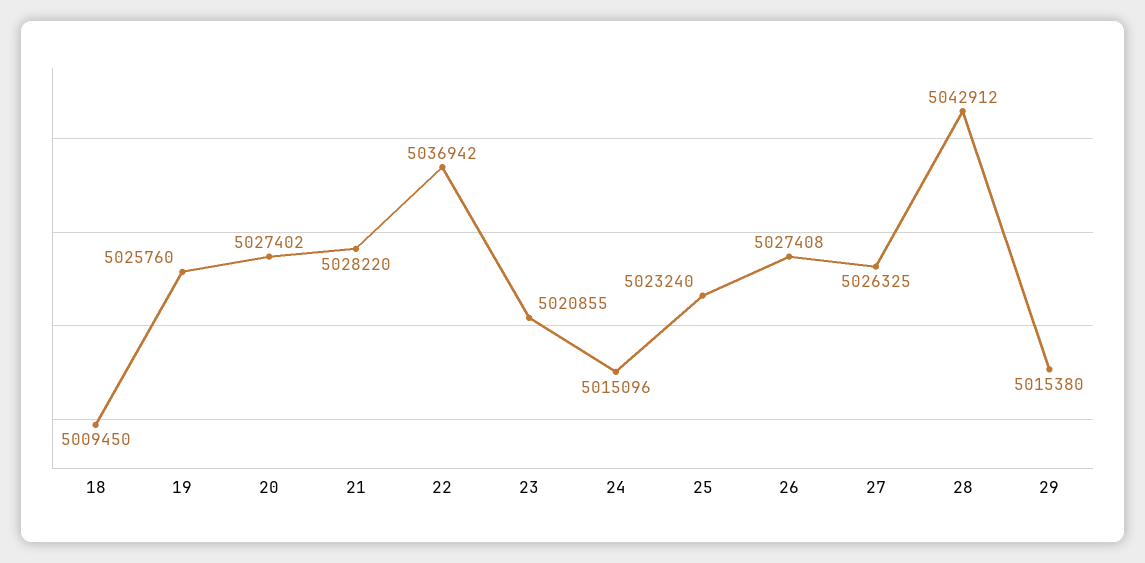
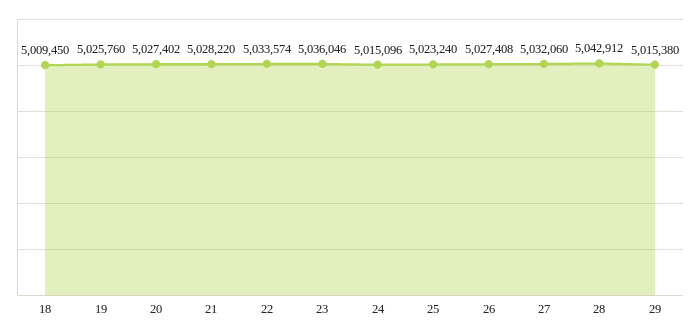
22: 5036942 -> 5033574
23: 5020855 -> 5036046
27: 5026325 -> 5032060

